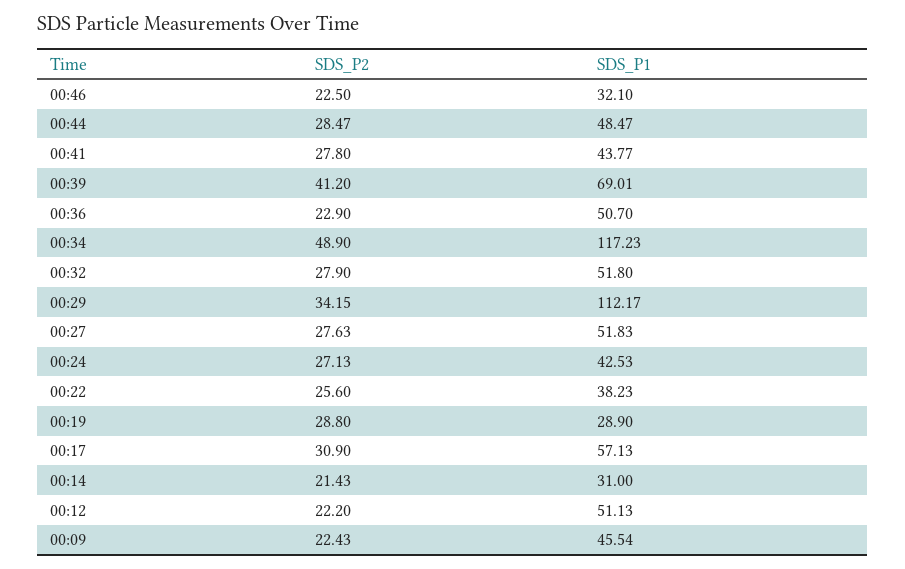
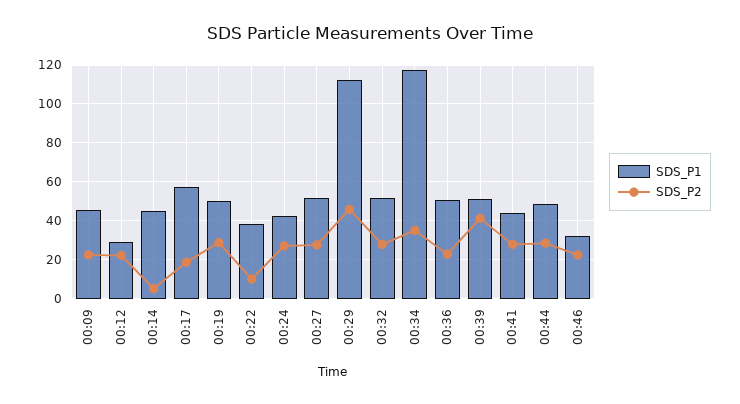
SDS_P1, 00:39: 69.01 -> 50
SDS_P2, 00:34: 48.9 -> 35
SDS_P2, 00:29: 34.15 -> 45
SDS_P2, 00:22: 25.6 -> 10
SDS_P1, 00:19: 28.9 -> 50
SDS_P2, 00:17: 30.9 -> 20
SDS_P2, 00:14: 21.43 -> 5
SDS_P1, 00:14: 31 -> 45
SDS_P1, 00:12: 51.13 -> 30

